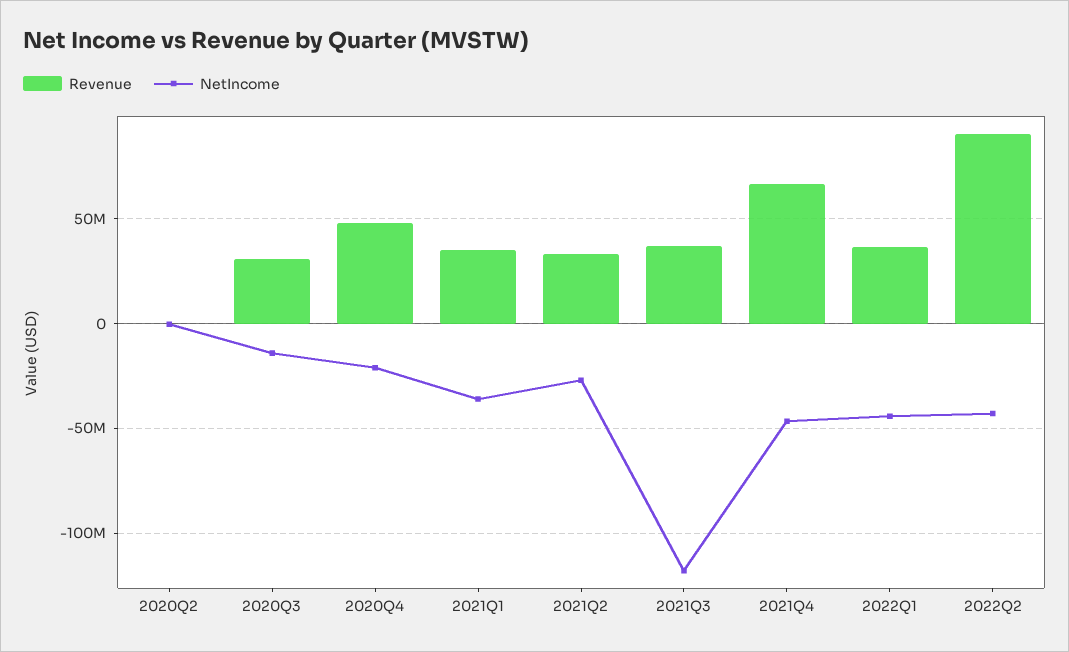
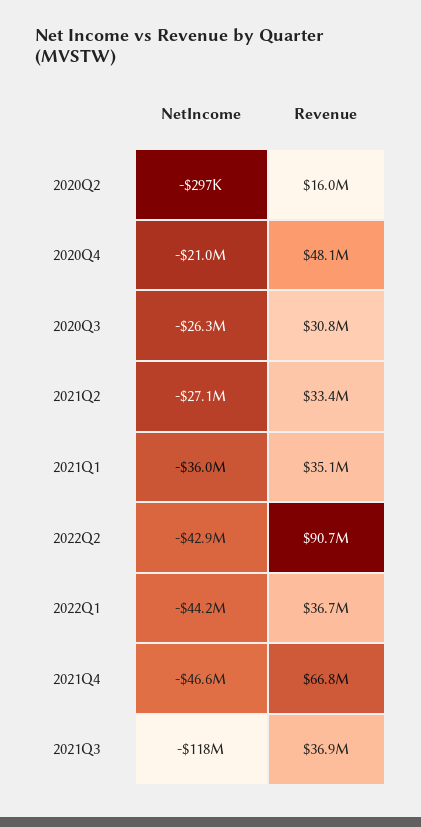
Revenue, 2020Q2: 0 -> 16000000
NetIncome, 2020Q3: -15000000 -> -26300000

